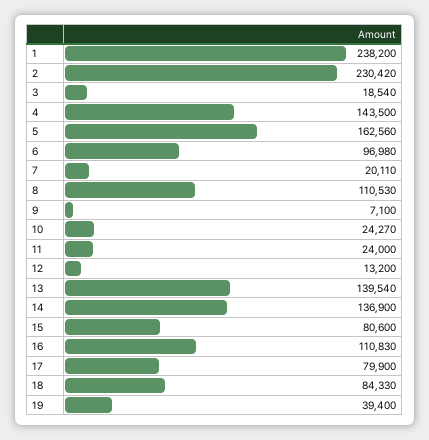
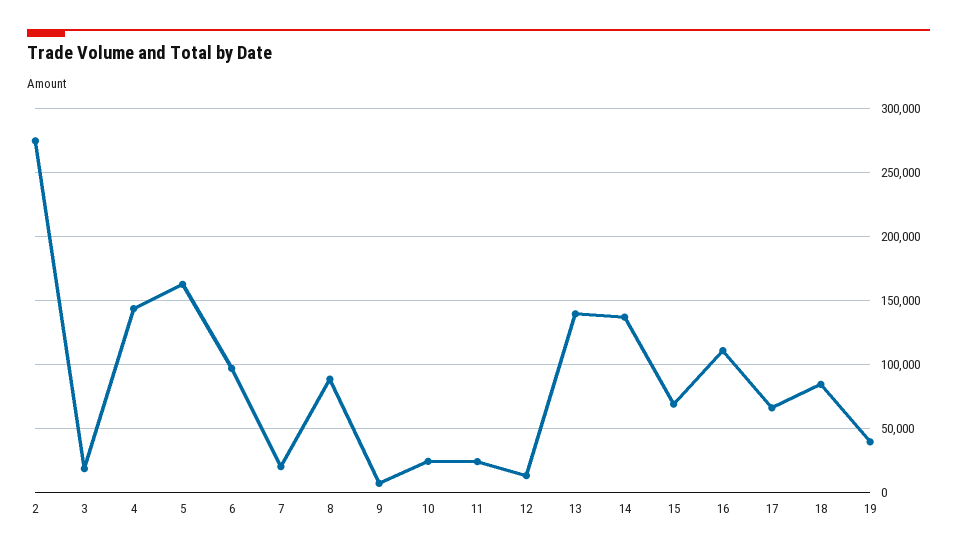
1: 238200 -> none
2: 230420 -> 275000
8: 110530 -> 90000
15: 80600 -> 70000
17: 79900 -> 65000

